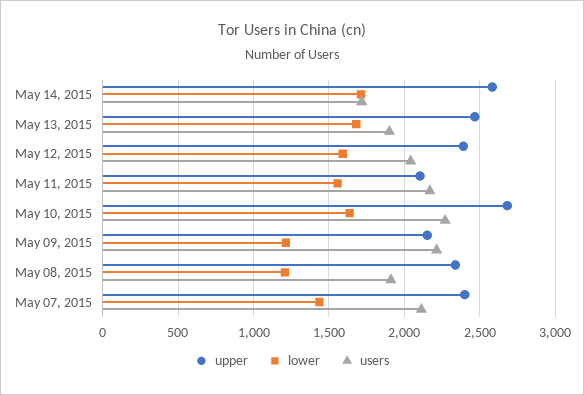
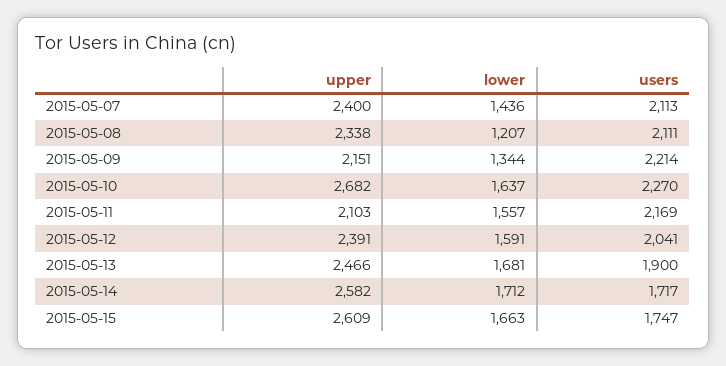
lower, May 09, 2015: 1200 -> 1344
users, May 08, 2015: 1900 -> 2111
upper, 2015-05-15: none -> 2609
lower, 2015-05-15: none -> 1663
users, 2015-05-15: none -> 1747

